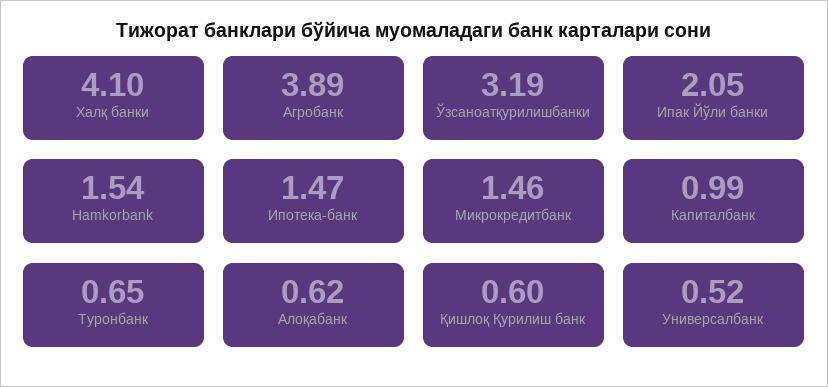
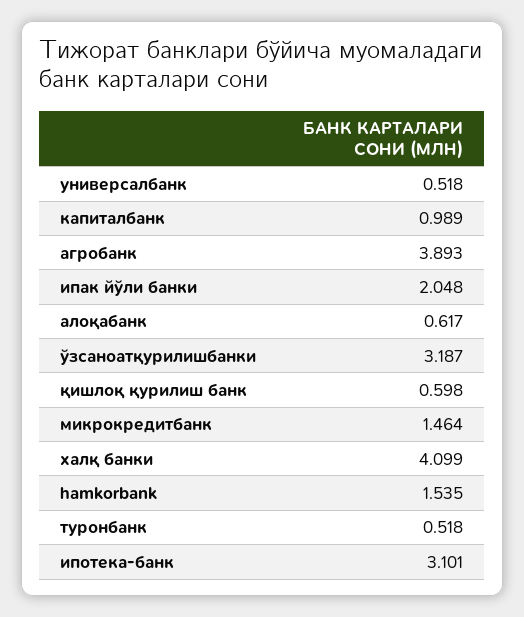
Ипотека-банк: 1.47 -> 3.101
Туронбанк: 0.65 -> 0.518

